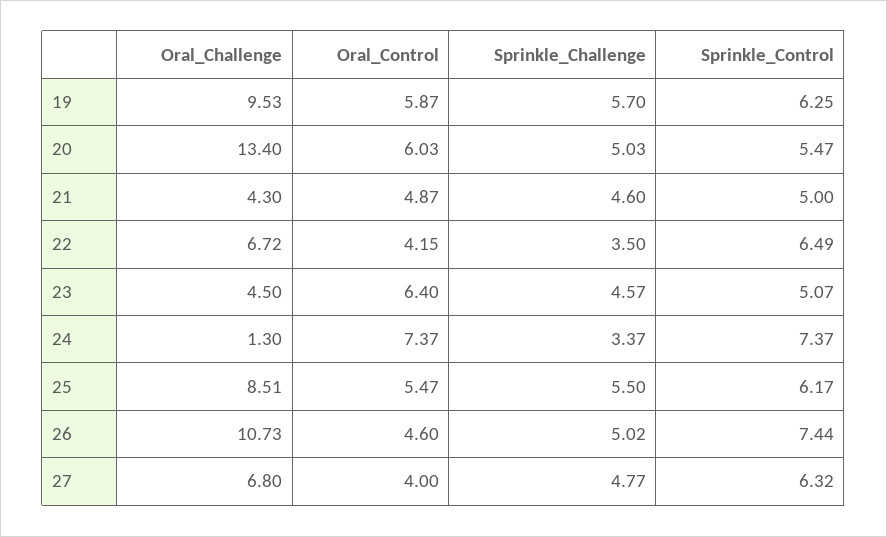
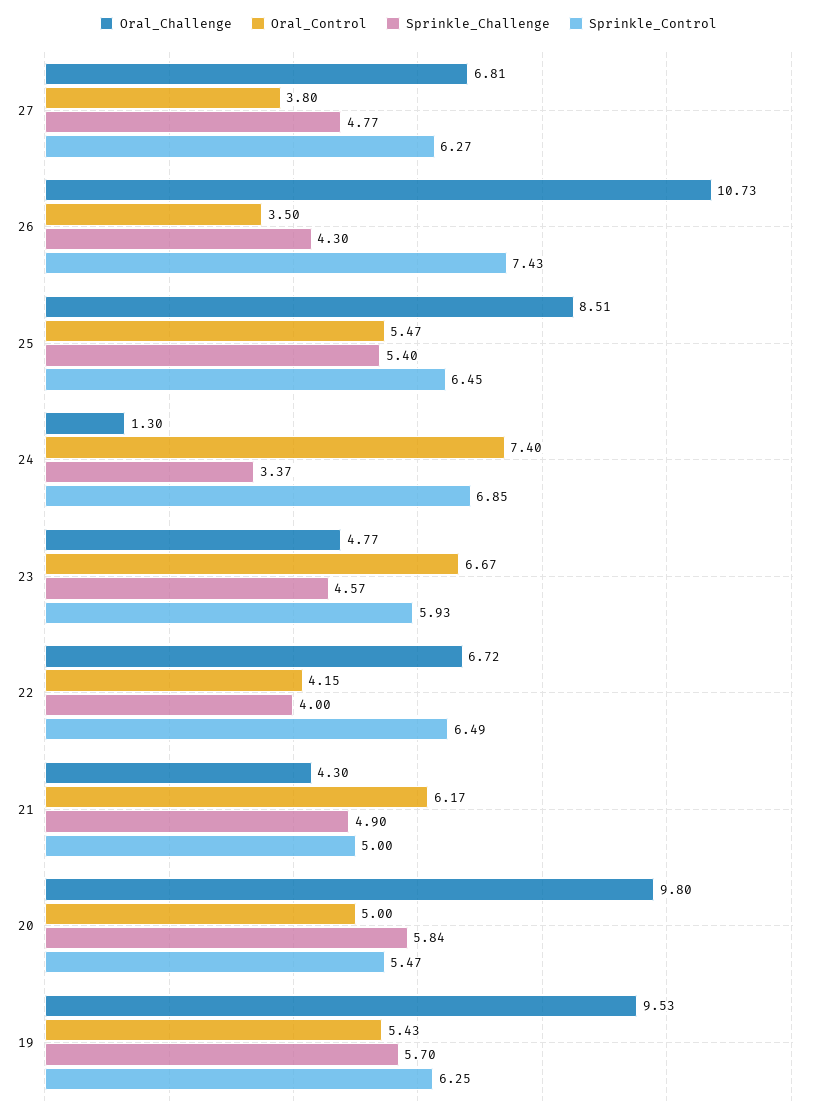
Oral_Control, 19: 5.87 -> 5.43
Oral_Challenge, 20: 13.4 -> 9.8
Oral_Control, 20: 6.03 -> 5
Sprinkle_Challenge, 20: 5.03 -> 5.84
Oral_Control, 21: 4.87 -> 6.17
Sprinkle_Challenge, 21: 4.6 -> 4.9
Sprinkle_Challenge, 22: 3.5 -> 4
Oral_Challenge, 23: 4.5 -> 4.77
Oral_Control, 23: 6.4 -> 6.67
Sprinkle_Control, 23: 5.07 -> 5.93
Oral_Control, 24: 7.37 -> 7.4
Sprinkle_Control, 24: 7.37 -> 6.85
Sprinkle_Challenge, 25: 5.5 -> 5.4
Sprinkle_Control, 25: 6.17 -> 6.45
Oral_Control, 26: 4.6 -> 3.5
Sprinkle_Challenge, 26: 5.02 -> 4.3
Sprinkle_Control, 26: 7.44 -> 7.43
Oral_Challenge, 27: 6.8 -> 6.81
Oral_Control, 27: 4 -> 3.8
Sprinkle_Control, 27: 6.32 -> 6.27

